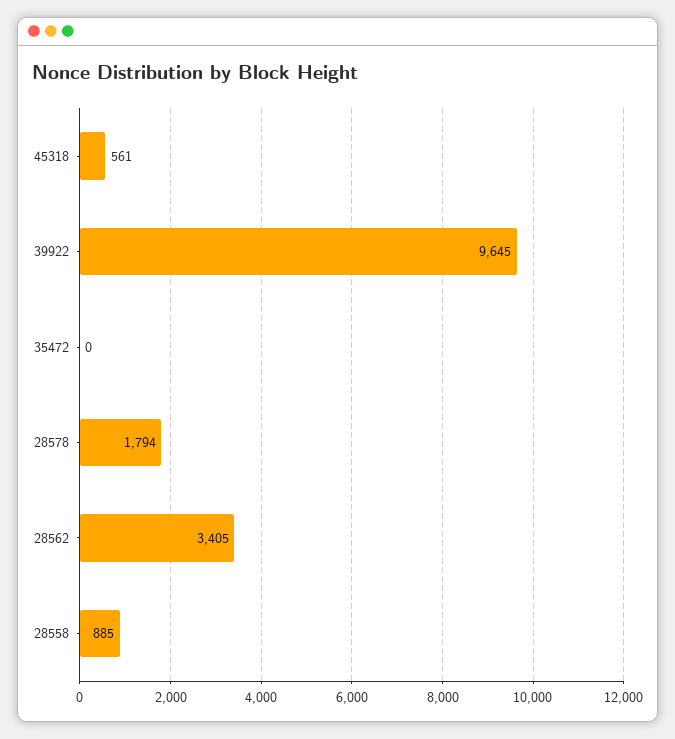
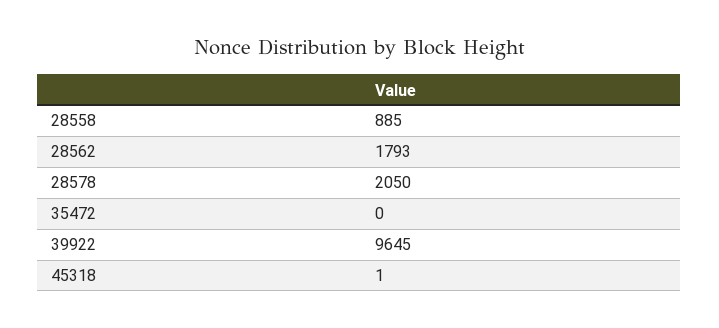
45318: 561 -> 1
28578: 1794 -> 2050
28562: 3405 -> 1793

